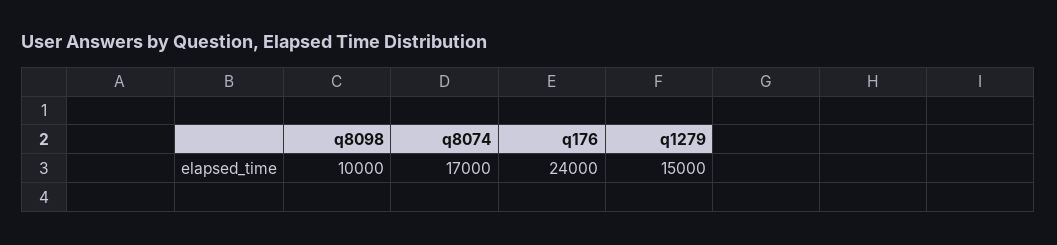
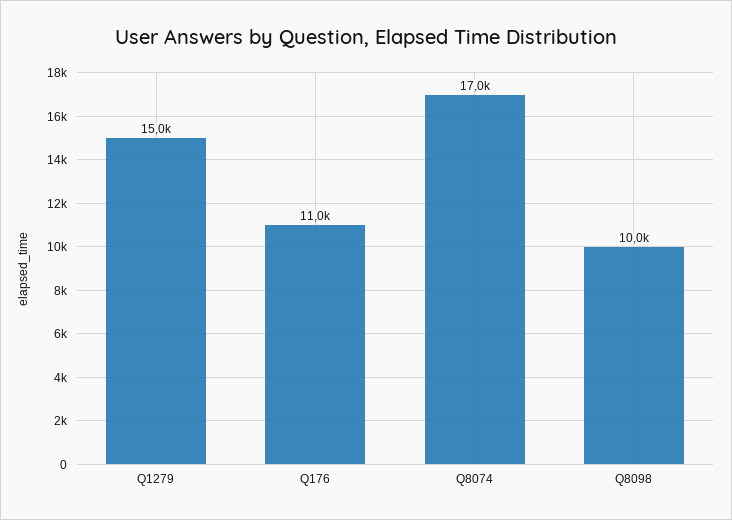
q176: 24000 -> 11000

